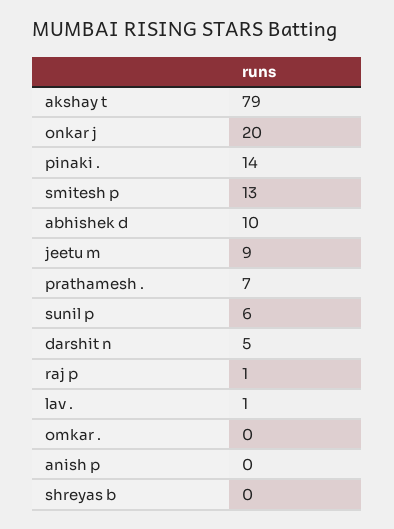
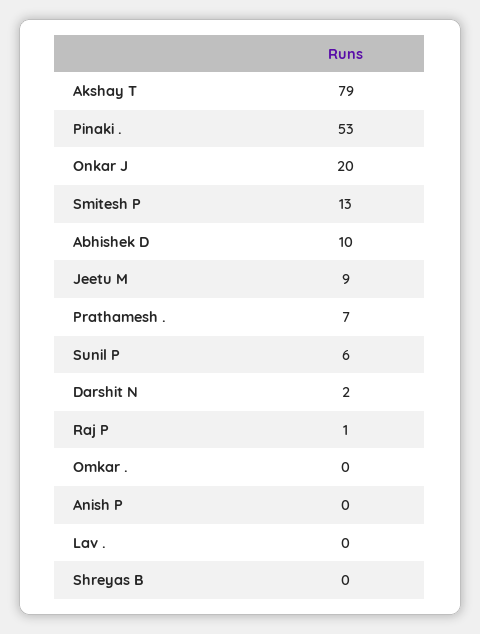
pinaki .: 14 -> 53
darshit n: 5 -> 2
lav .: 1 -> 0

